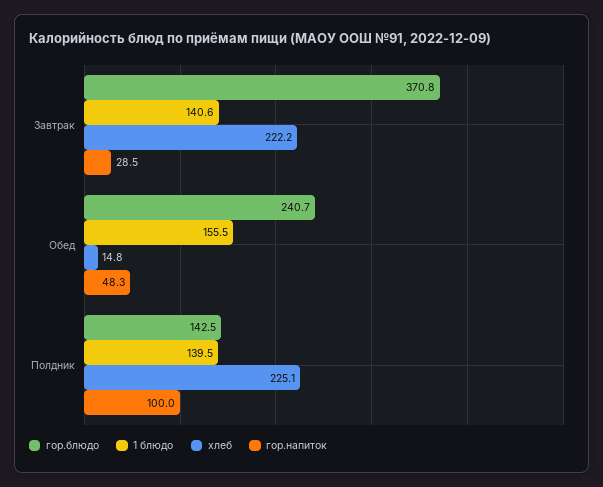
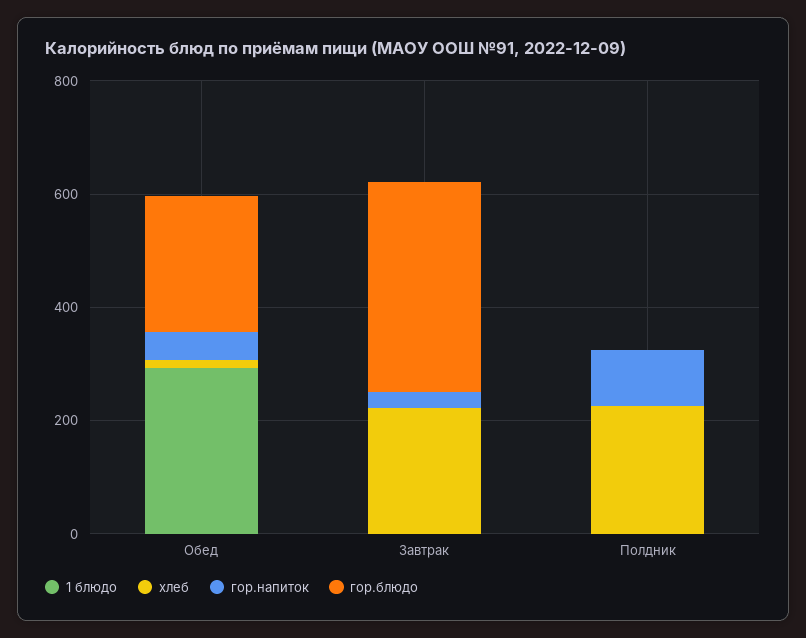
1 блюдо, Завтрак: 140.6 -> 0
1 блюдо, Обед: 155.5 -> 300
гор.блюдо, Полдник: 142.5 -> 0
1 блюдо, Полдник: 139.5 -> 0

